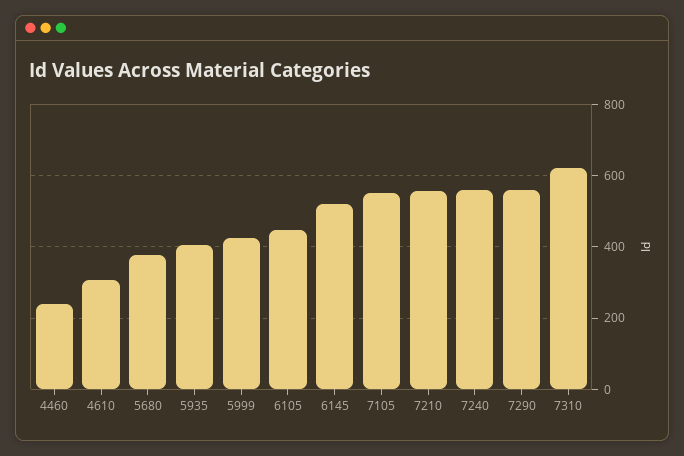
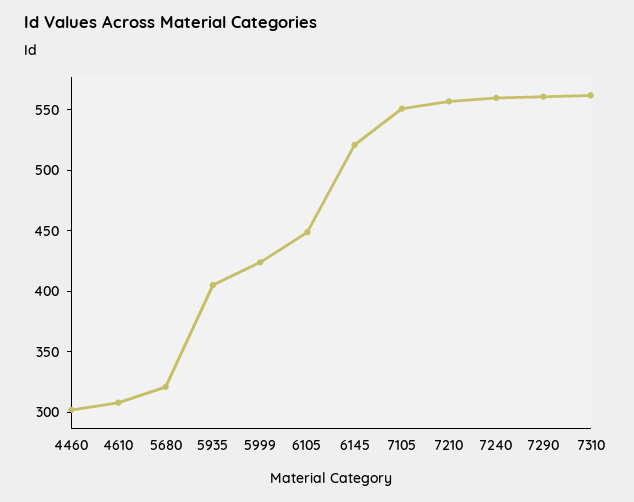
4460: 240 -> 300
5680: 380 -> 320
7310: 620 -> 560

